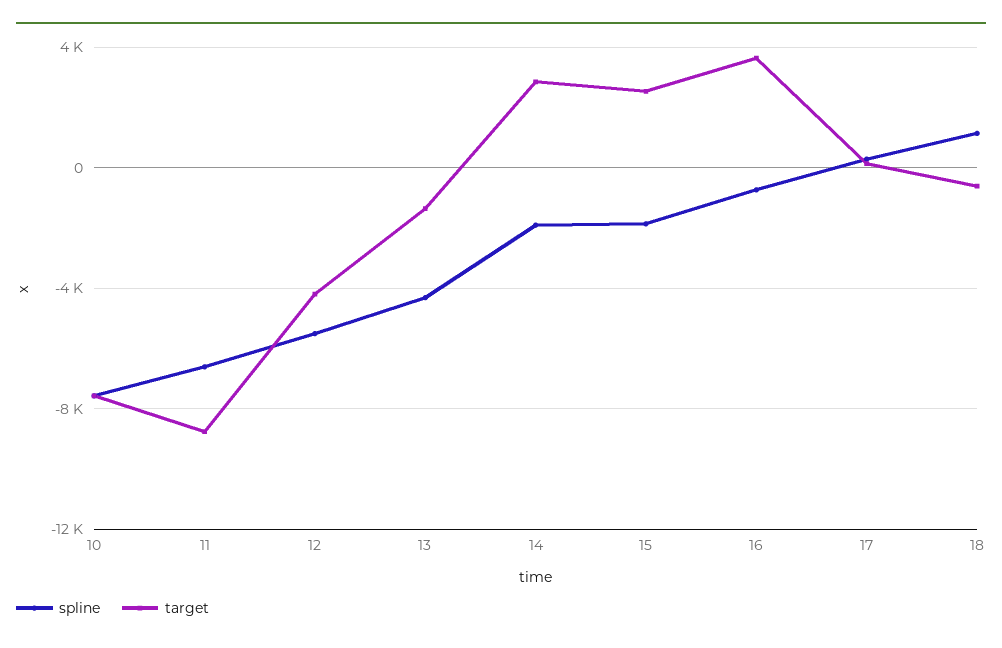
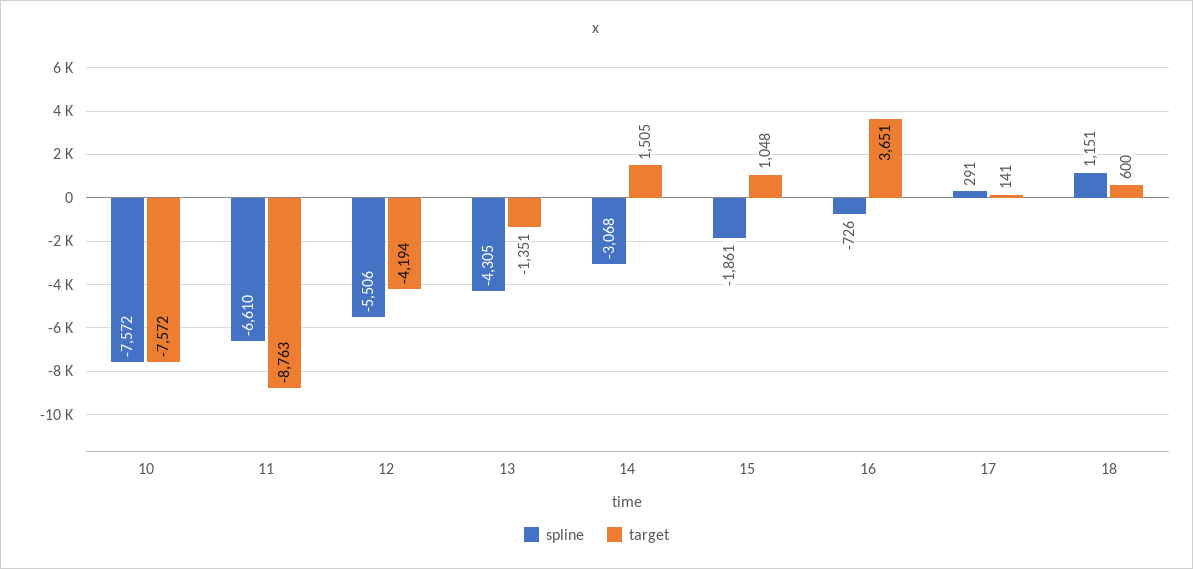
spline, 14: -2000 -> -3068
target, 14: 3000 -> 1505
target, 15: 2500 -> 1048
target, 18: -500 -> 600

